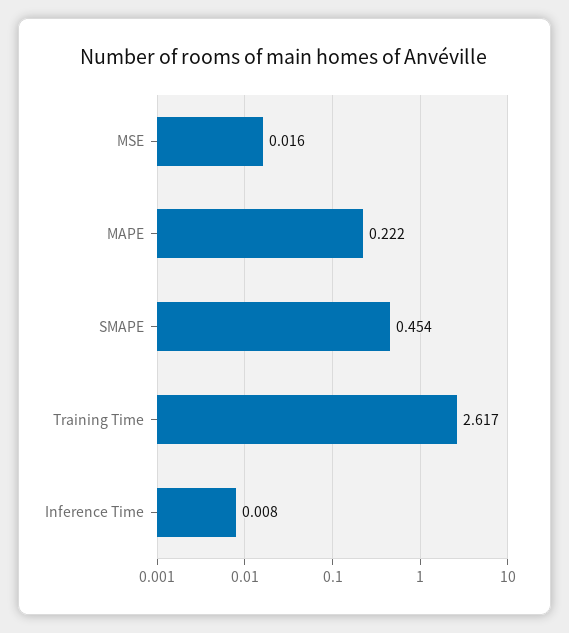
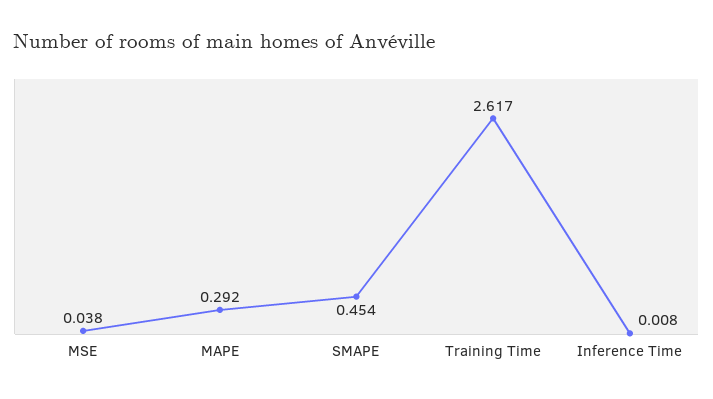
MSE: 0.016 -> 0.038
MAPE: 0.222 -> 0.292

